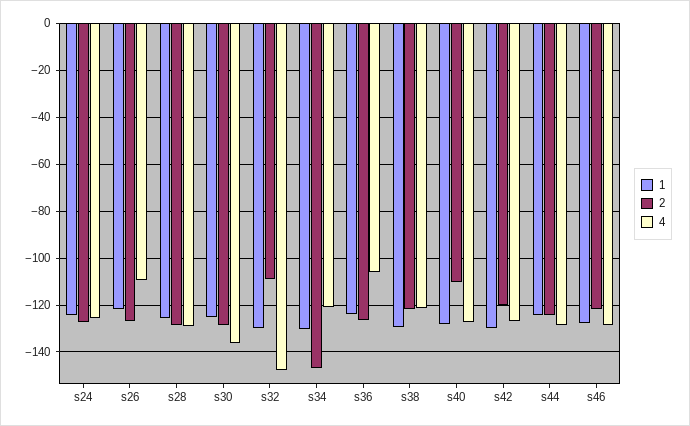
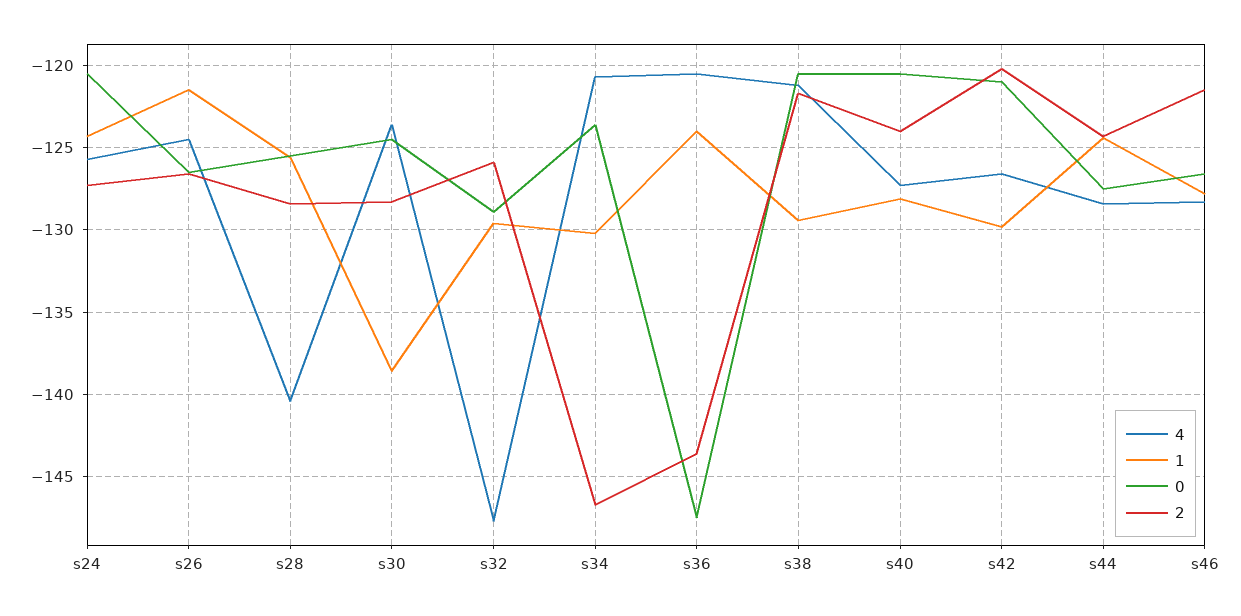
4, s26: -110 -> -124.5
4, s28: -130 -> -140.5
1, s30: -125 -> -138.5
4, s30: -135 -> -123.5
2, s32: -110 -> -126
2, s36: -125 -> -143.5
4, s36: -105 -> -120.5
2, s40: -110 -> -124
0, s24: none -> -120.5
0, s26: none -> -126.5
0, s28: none -> -125.5
0, s30: none -> -124.5
0, s32: none -> -129
0, s34: none -> -123.5
0, s36: none -> -147.5
0, s38: none -> -120.5
0, s40: none -> -120.5
0, s42: none -> -121
0, s44: none -> -127.5
0, s46: none -> -126.5

